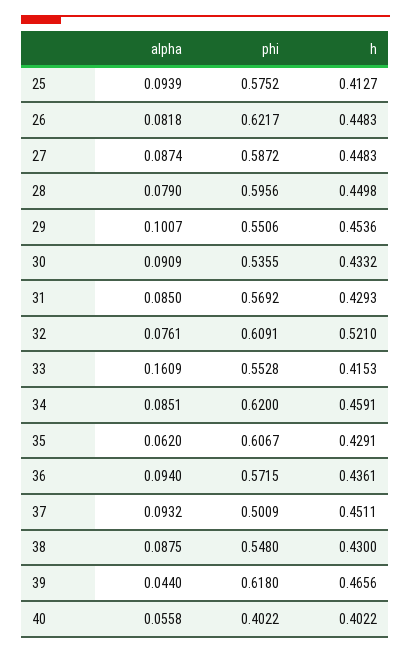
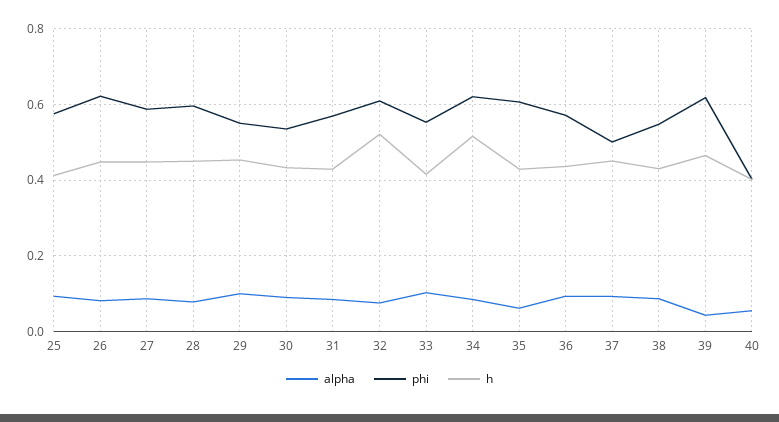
alpha, 33: 0.1609 -> 0.1
h, 34: 0.4591 -> 0.52

